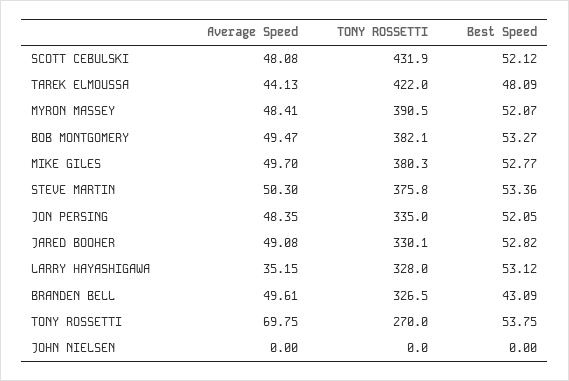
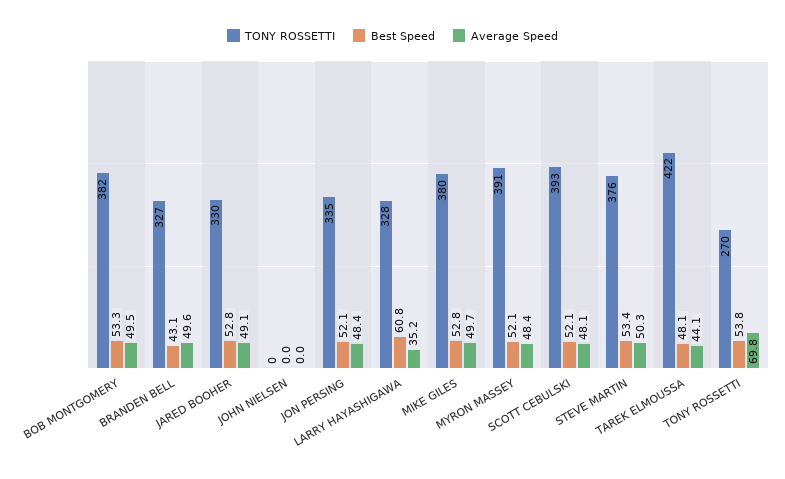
TONY ROSSETTI, SCOTT CEBULSKI: 431.9 -> 393
Best Speed, LARRY HAYASHIGAWA: 53.12 -> 60.8

